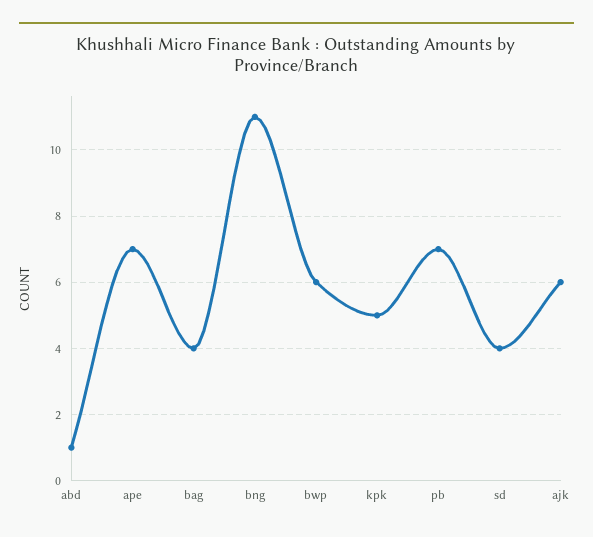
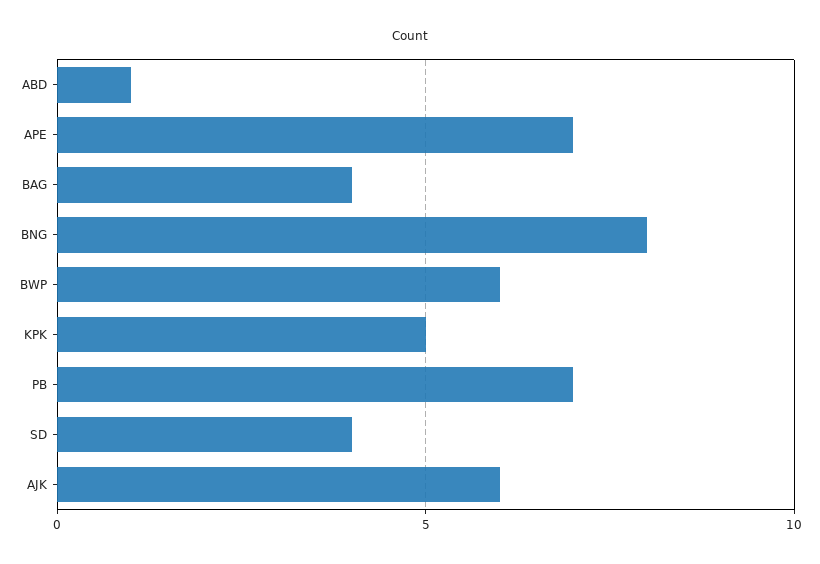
bng: 11 -> 8

